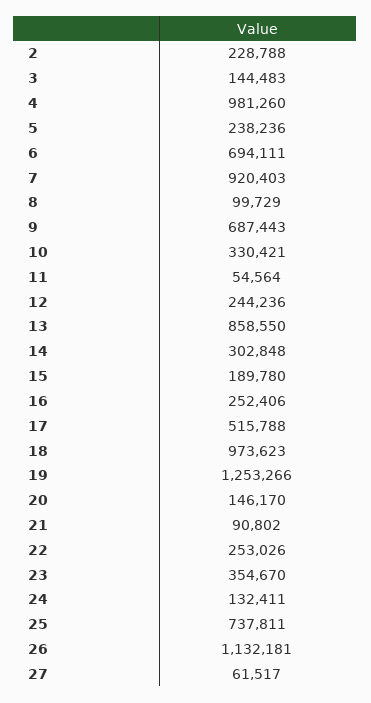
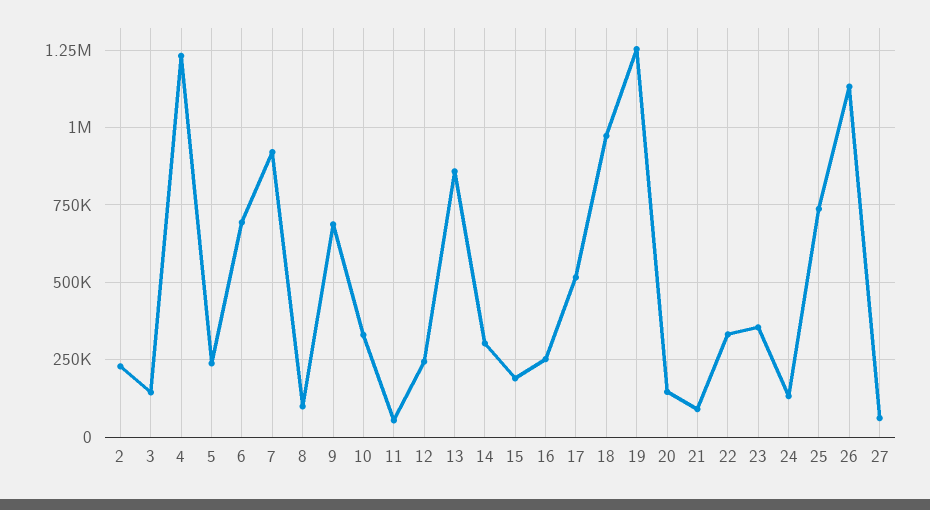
4: 981260 -> 1225000
22: 253026 -> 325000

